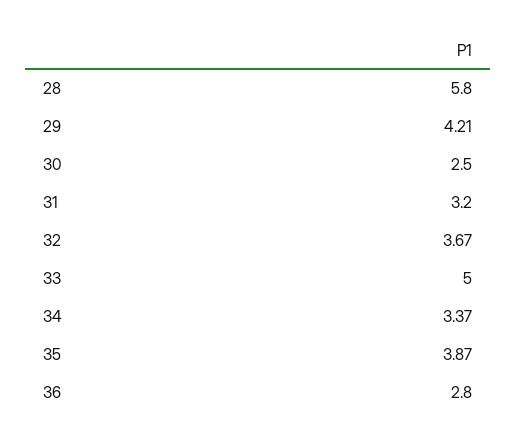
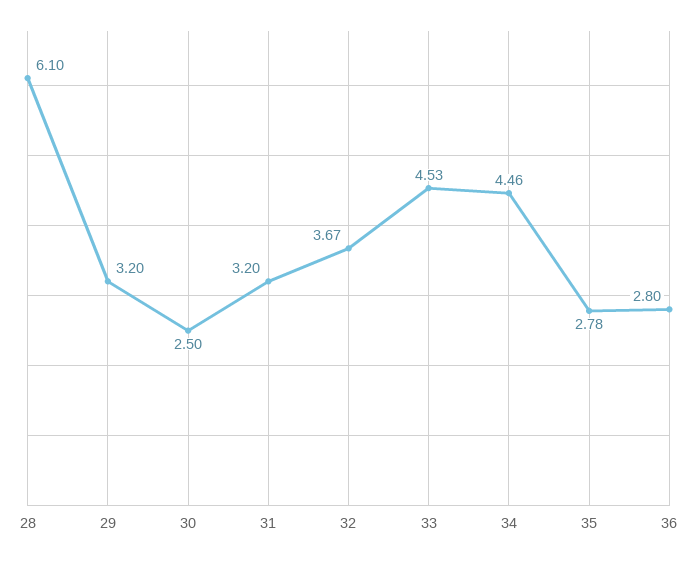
28: 5.8 -> 6.1
29: 4.21 -> 3.2
33: 5 -> 4.53
34: 3.37 -> 4.46
35: 3.87 -> 2.78

